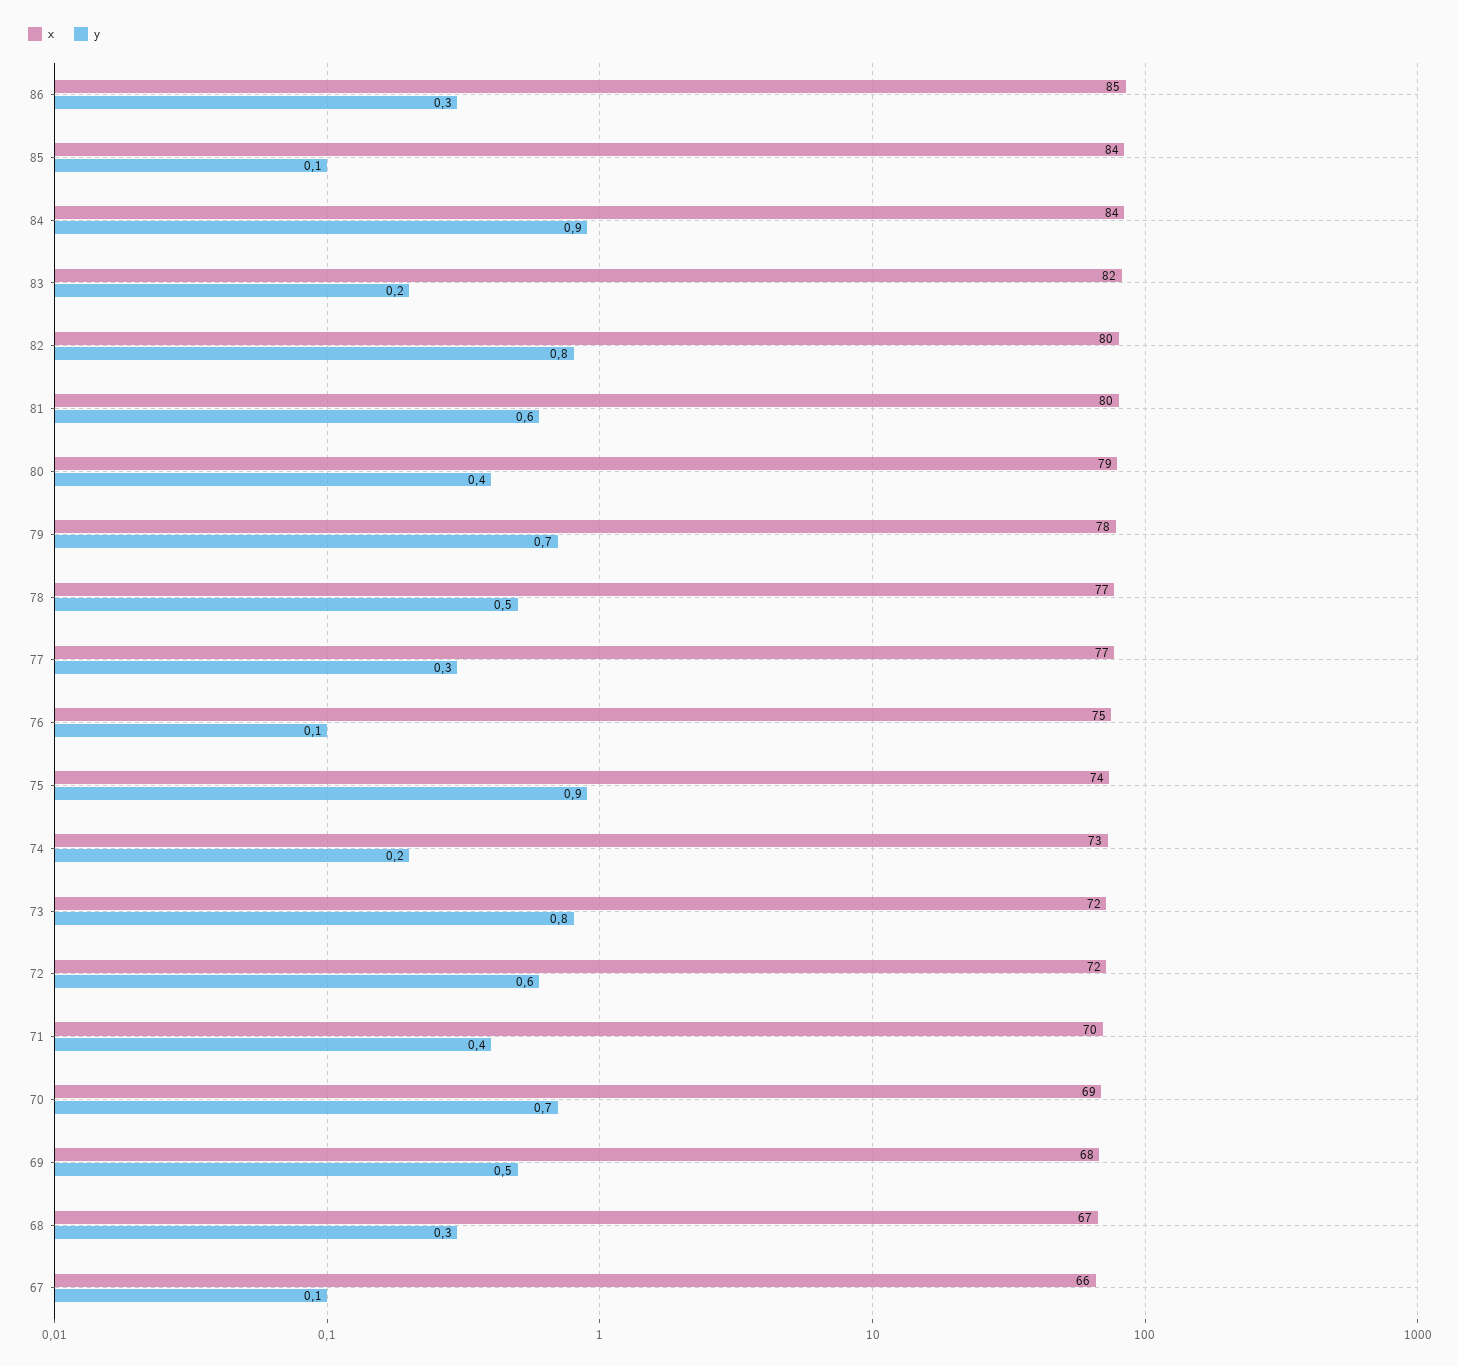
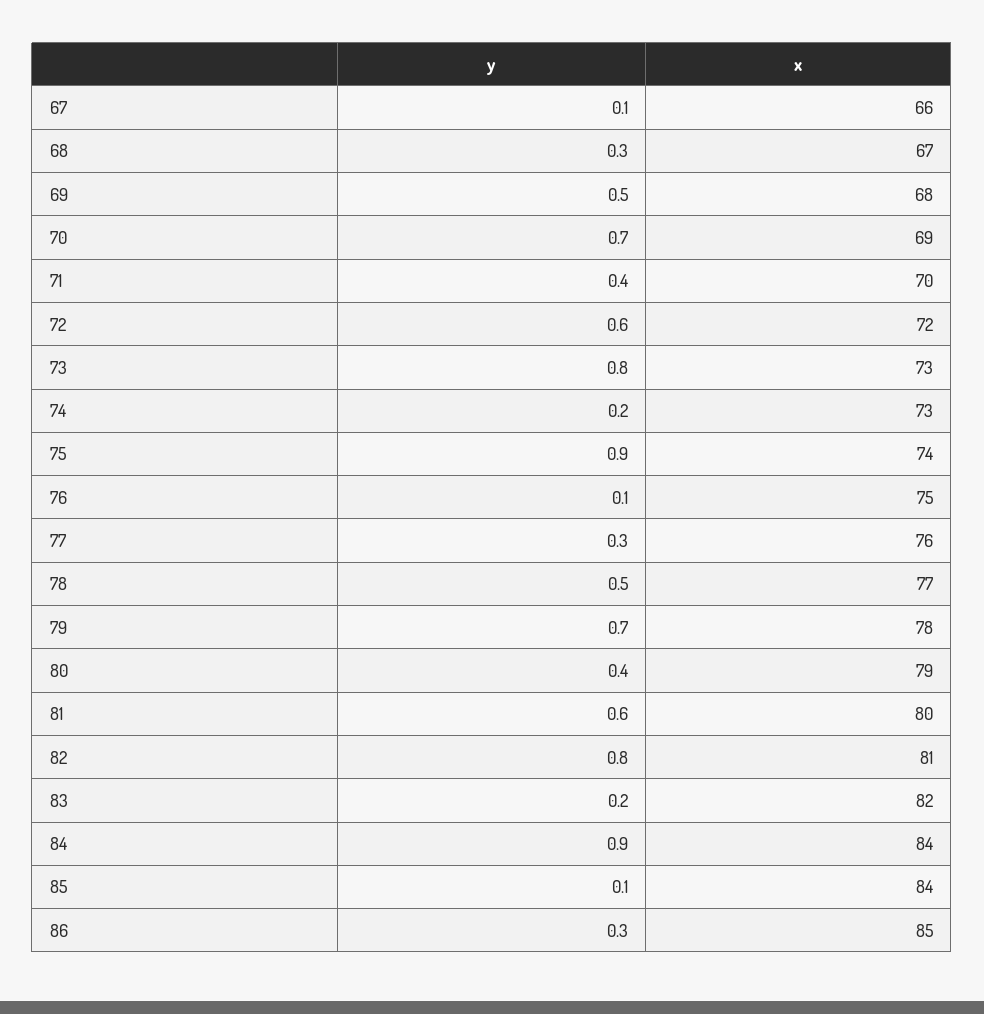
x, 82: 80 -> 81
x, 77: 77 -> 76
x, 73: 72 -> 73

